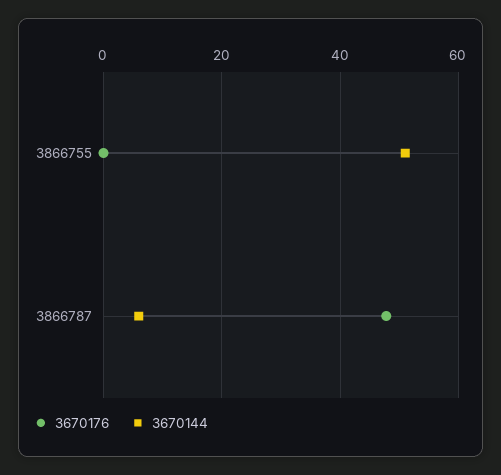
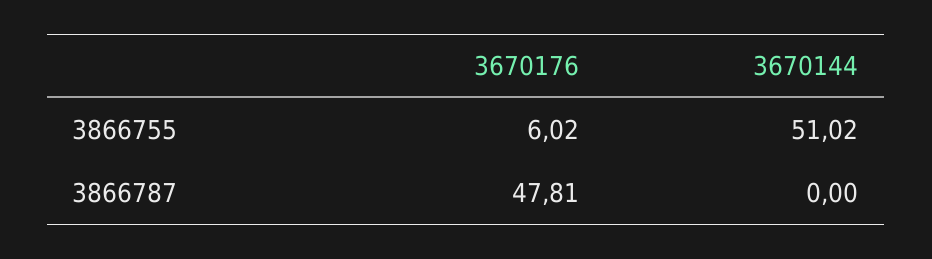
3670176, 3866755: 0 -> 6.02
3670144, 3866787: 6 -> 0

